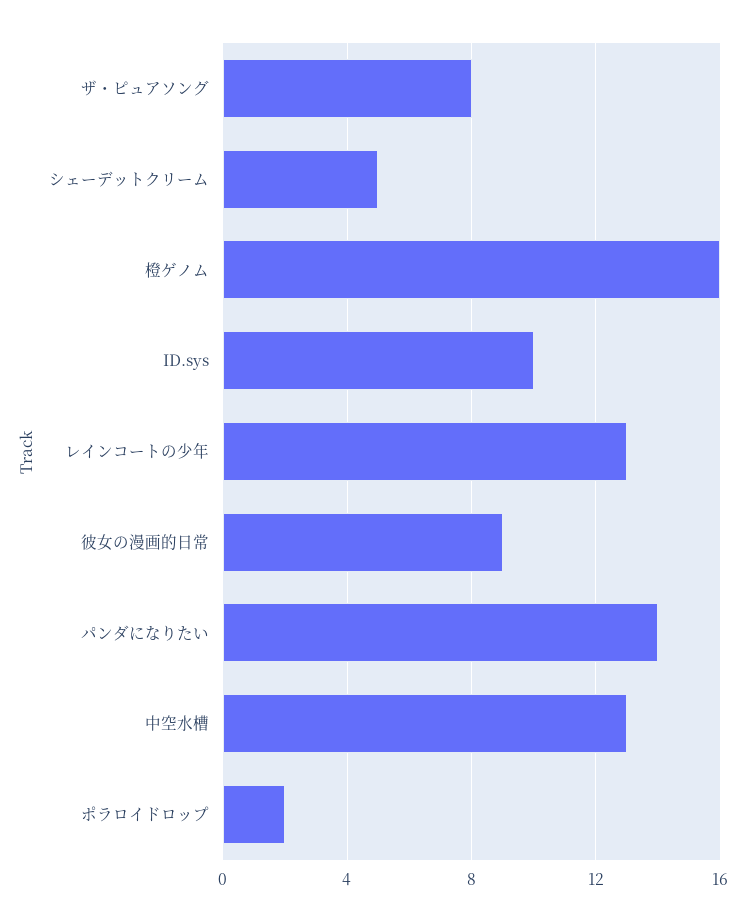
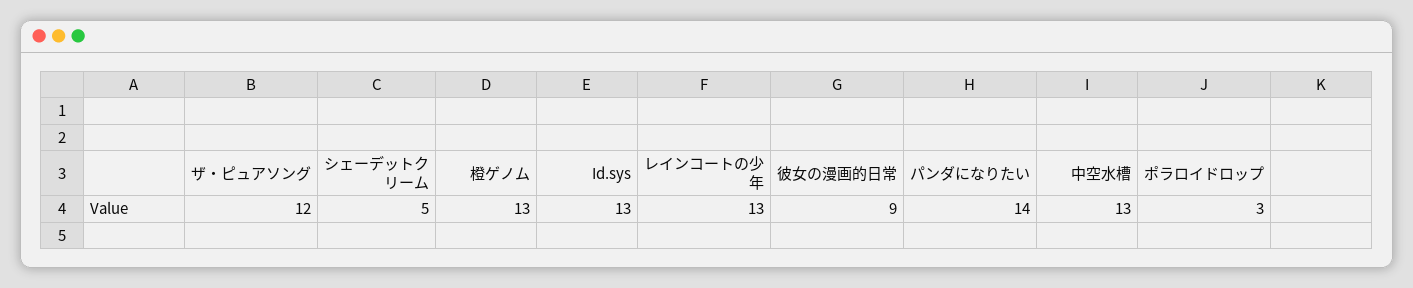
ザ・ピュアソング: 8 -> 12
橙ゲノム: 16 -> 13
ID.sys: 10 -> 13
ポラロイドロップ: 2 -> 3

